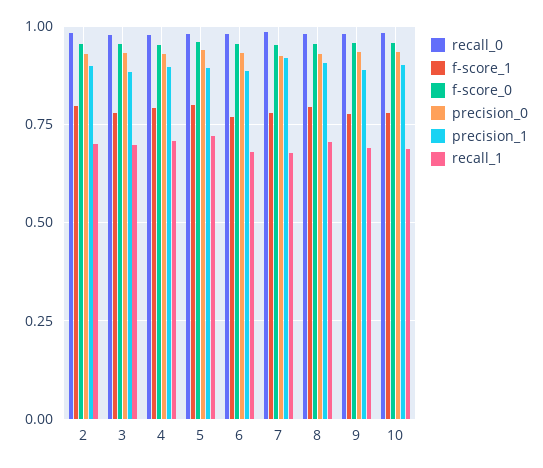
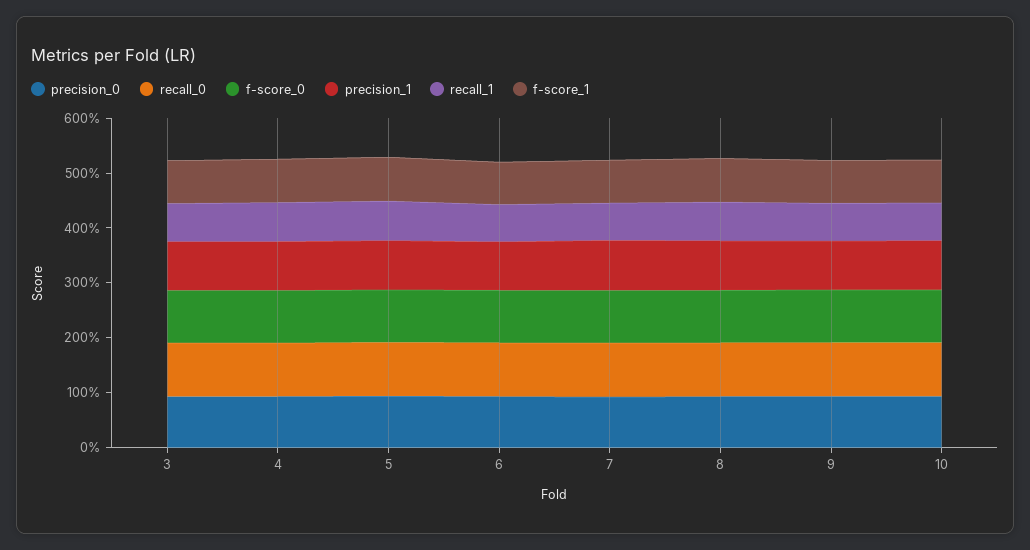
recall_0, 2: 0.975 -> none
f-score_1, 2: 0.8 -> none
f-score_0, 2: 0.95 -> none
precision_0, 2: 0.925 -> none
precision_1, 2: 0.9 -> none
recall_1, 2: 0.7 -> none

